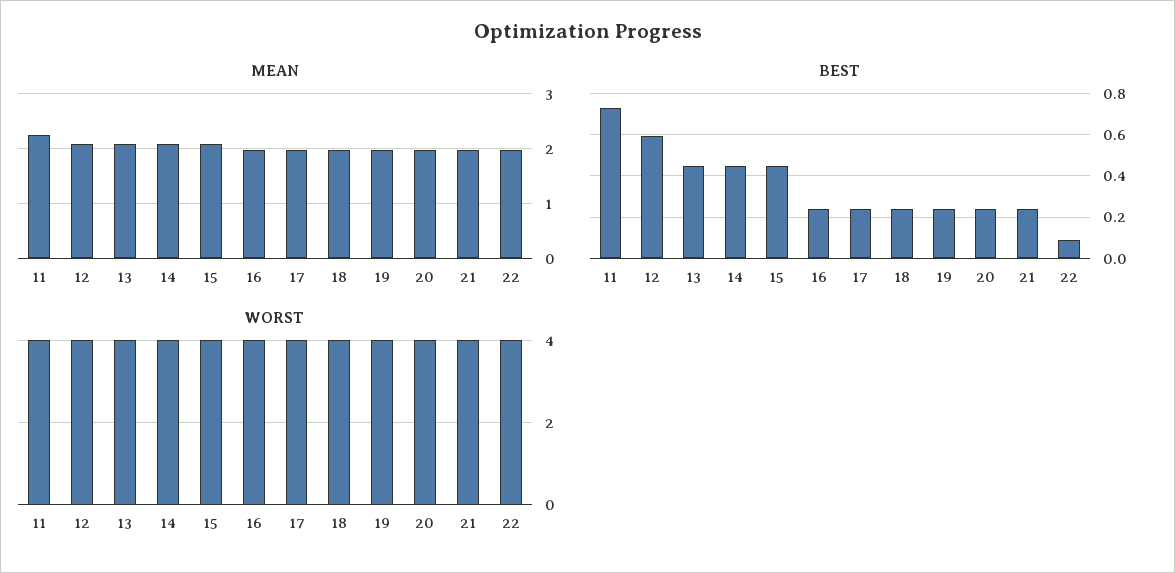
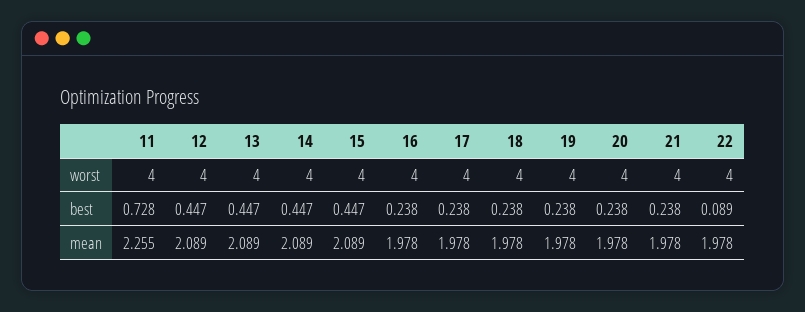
BEST, 12: 0.6 -> 0.447

